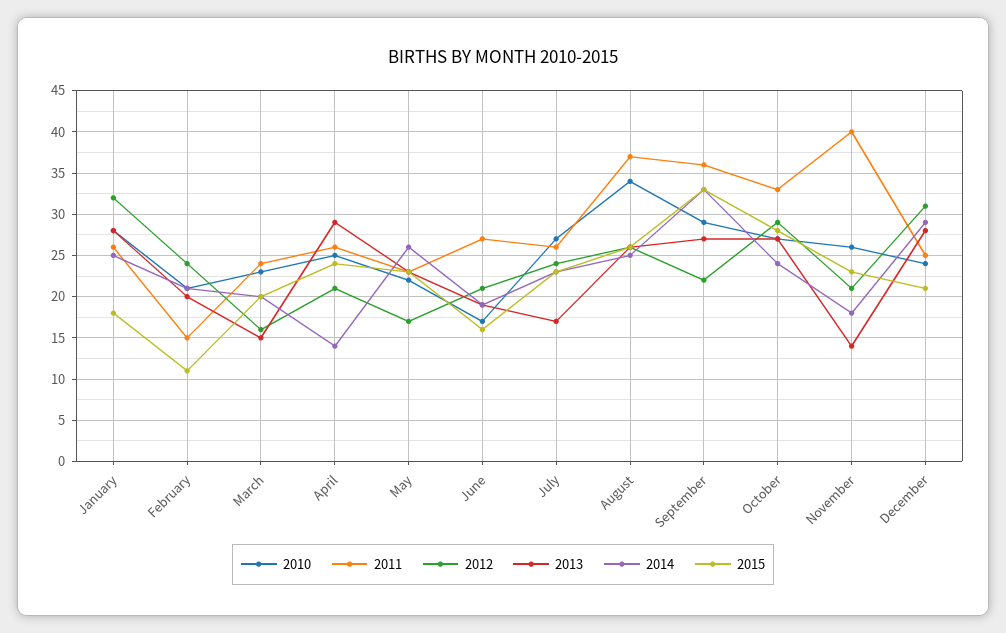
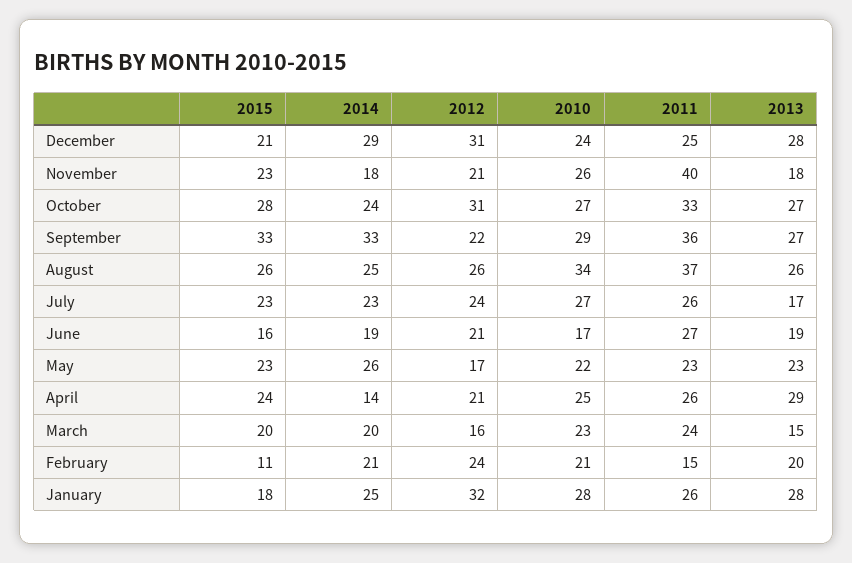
2012, October: 29 -> 31
2013, November: 14 -> 18

